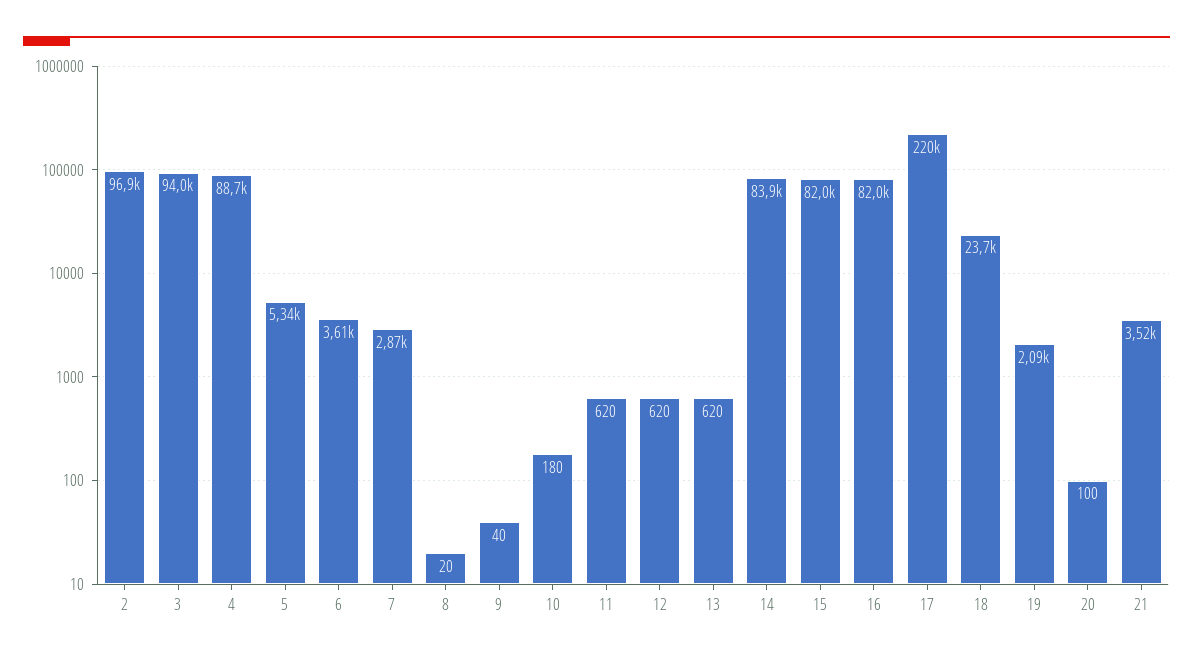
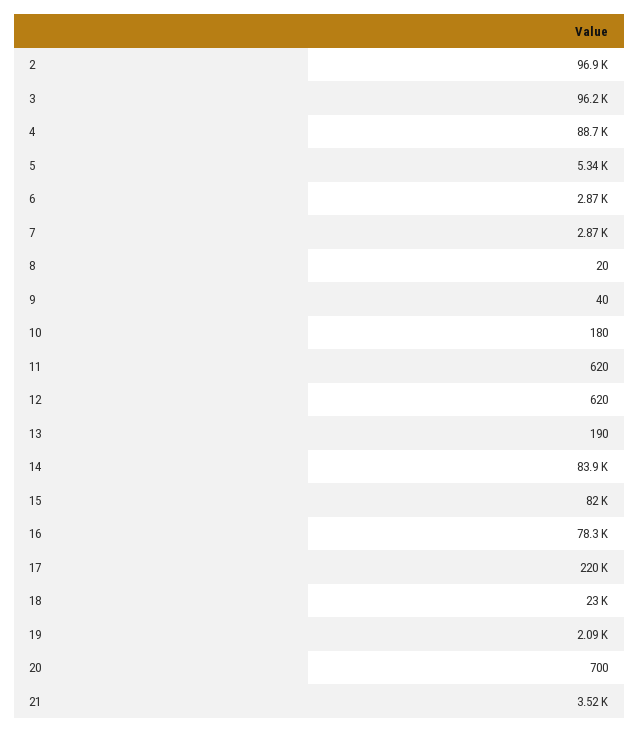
3: 94000 -> 96200
6: 3610 -> 2870
13: 620 -> 190
16: 82000 -> 78300
18: 23700 -> 23000
20: 100 -> 700

